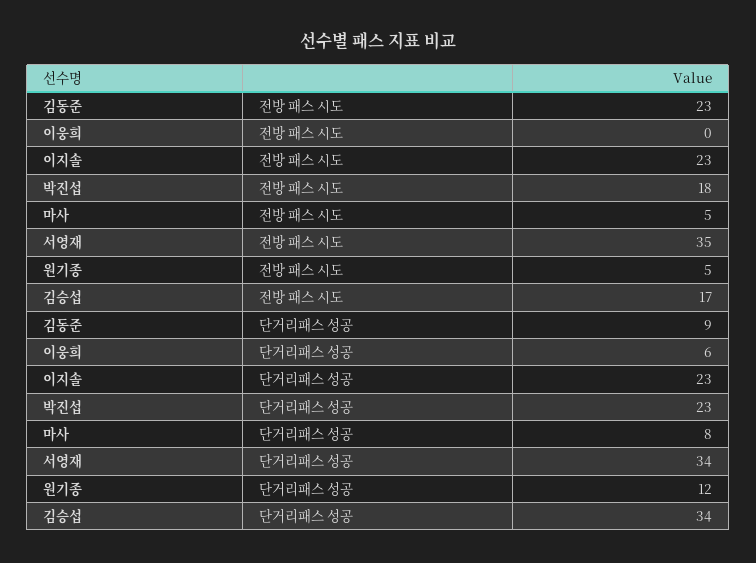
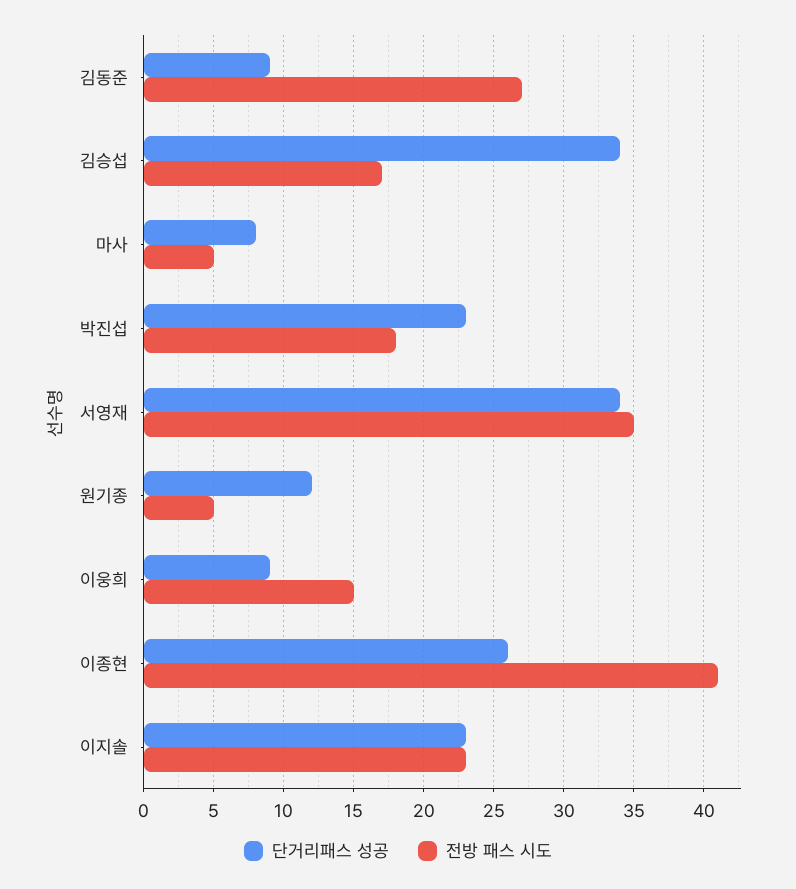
전방 패스 시도, 김동준: 23 -> 27
전방 패스 시도, 이웅희: 0 -> 15
단거리패스 성공, 이웅희: 6 -> 9
단거리패스 성공, 이종현: none -> 26
전방 패스 시도, 이종현: none -> 41

